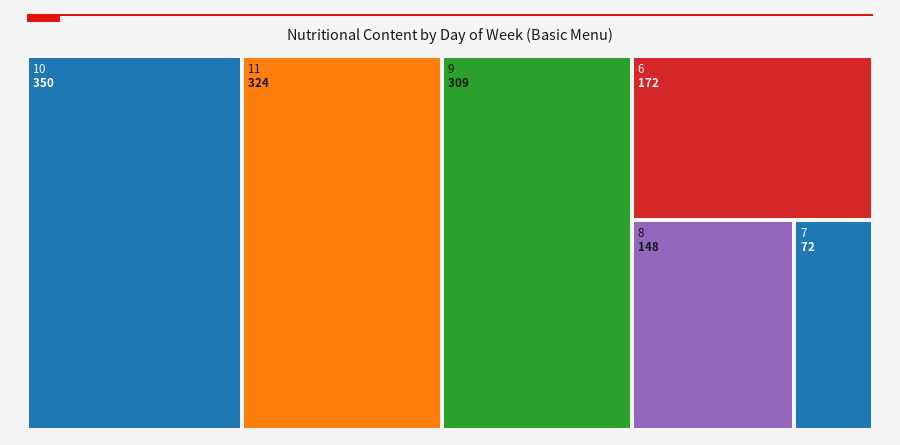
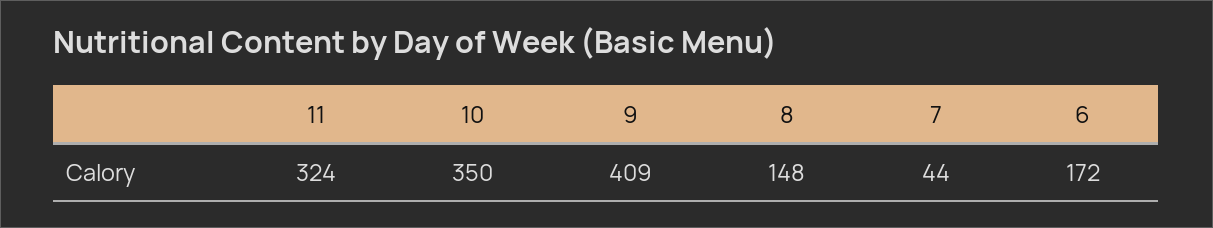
9: 309 -> 409
7: 72 -> 44

